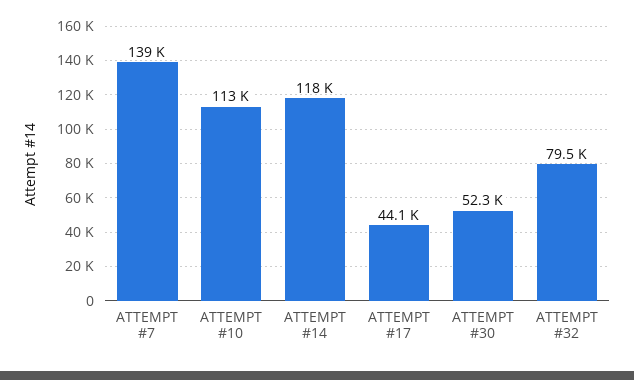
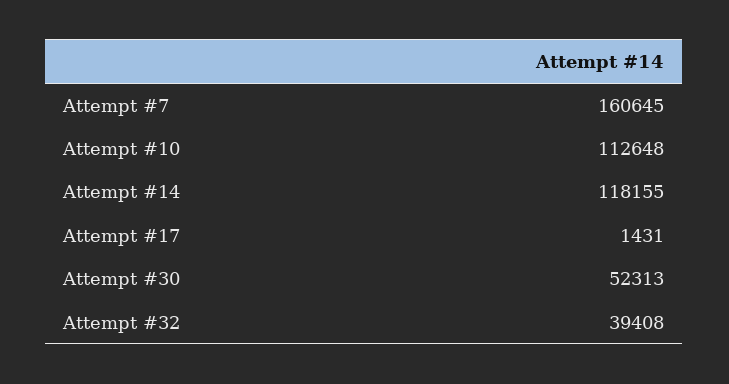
ATTEMPT #7: 139000 -> 160645
ATTEMPT #17: 44100 -> 1431
ATTEMPT #32: 79500 -> 39408

